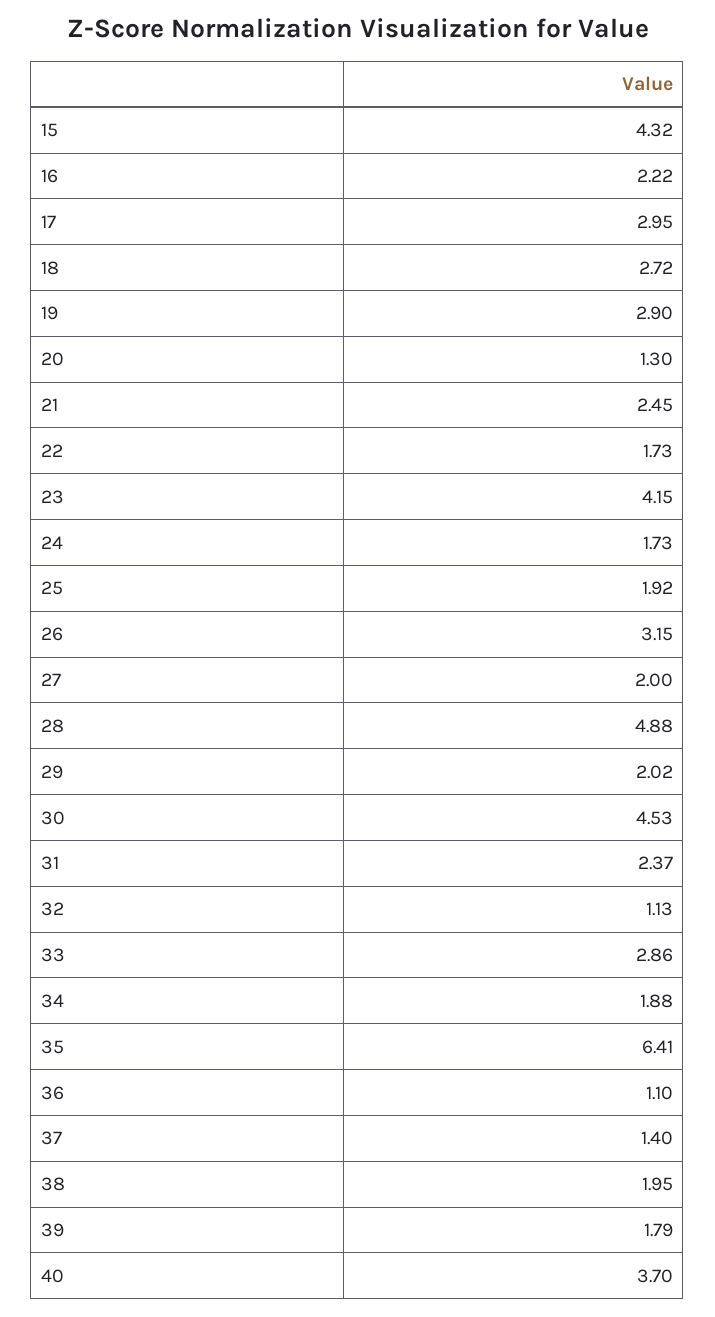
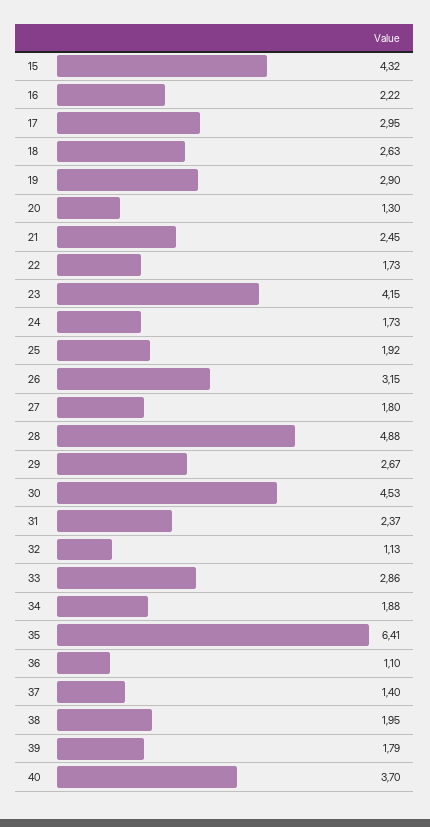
18: 2.72 -> 2.63
27: 2 -> 1.8
29: 2.02 -> 2.67

